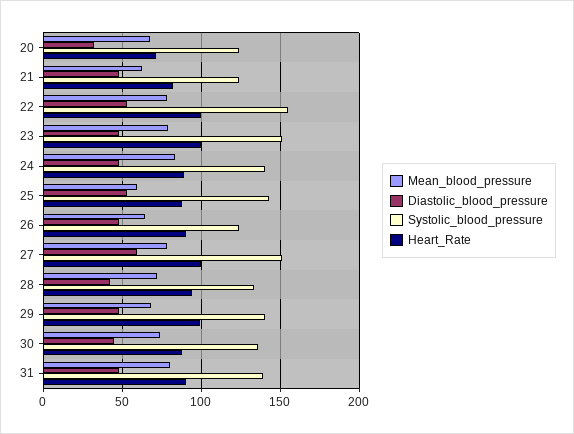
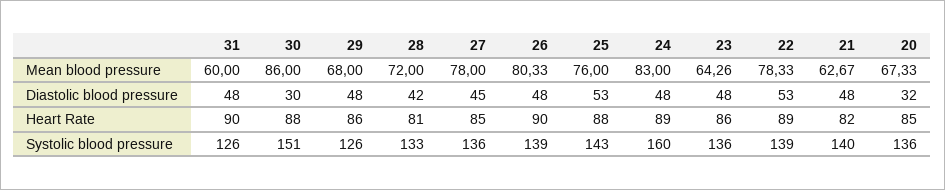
Systolic_blood_pressure, 20: 125 -> 136
Heart_Rate, 20: 70 -> 85
Systolic_blood_pressure, 21: 125 -> 140
Systolic_blood_pressure, 22: 155 -> 139
Heart_Rate, 22: 100 -> 89
Mean_blood_pressure, 23: 80 -> 64.26
Systolic_blood_pressure, 23: 150 -> 136
Heart_Rate, 23: 100 -> 86
Systolic_blood_pressure, 24: 140 -> 160
Mean_blood_pressure, 25: 60 -> 76
Mean_blood_pressure, 26: 65 -> 80.33
Systolic_blood_pressure, 26: 125 -> 139
Diastolic_blood_pressure, 27: 60 -> 45
Systolic_blood_pressure, 27: 150 -> 136
Heart_Rate, 27: 100 -> 85
Heart_Rate, 28: 95 -> 81
Systolic_blood_pressure, 29: 140 -> 126
Heart_Rate, 29: 100 -> 86
Mean_blood_pressure, 30: 75 -> 86
Diastolic_blood_pressure, 30: 45 -> 30
Systolic_blood_pressure, 30: 135 -> 151
Mean_blood_pressure, 31: 80 -> 60
Systolic_blood_pressure, 31: 140 -> 126

